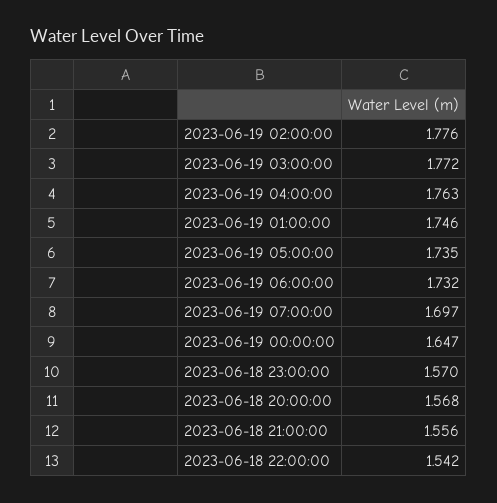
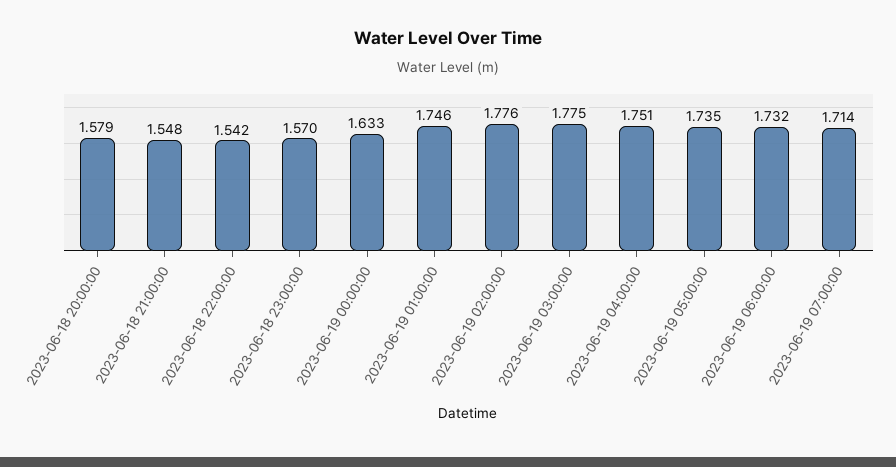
2023-06-19 03:00:00: 1.772 -> 1.775
2023-06-19 04:00:00: 1.763 -> 1.751
2023-06-19 07:00:00: 1.697 -> 1.714
2023-06-19 00:00:00: 1.647 -> 1.633
2023-06-18 20:00:00: 1.568 -> 1.579
2023-06-18 21:00:00: 1.556 -> 1.548

